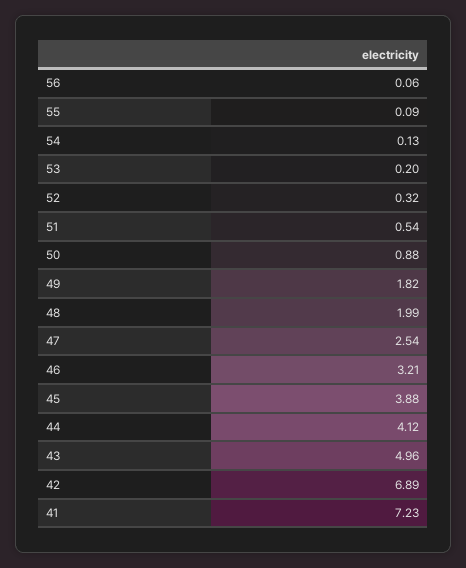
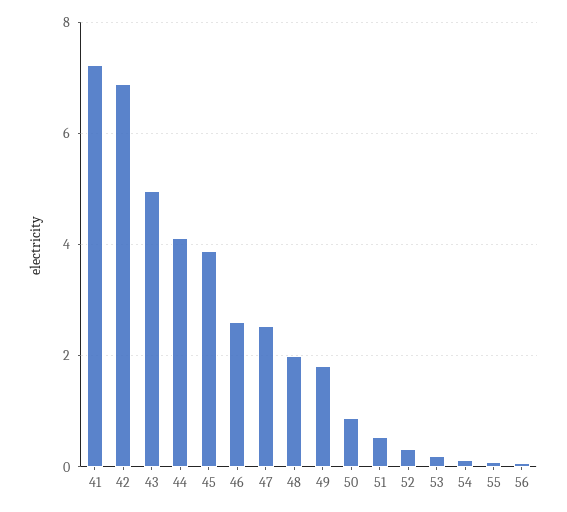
46: 3.21 -> 2.6

